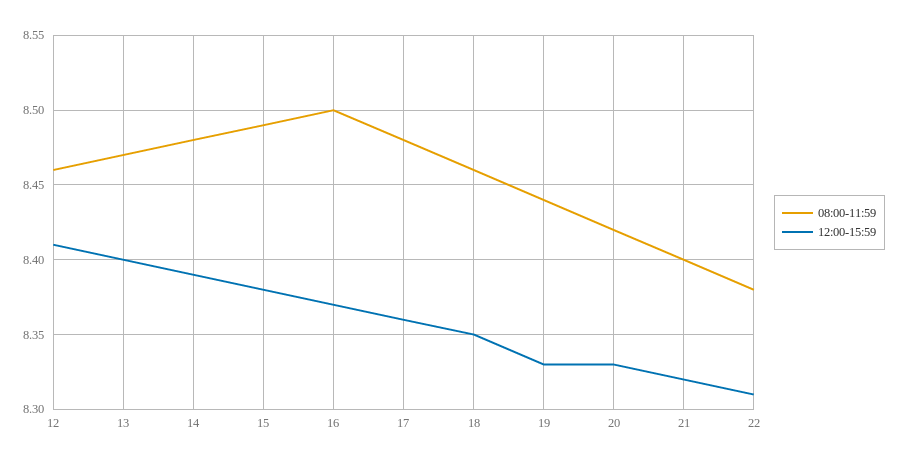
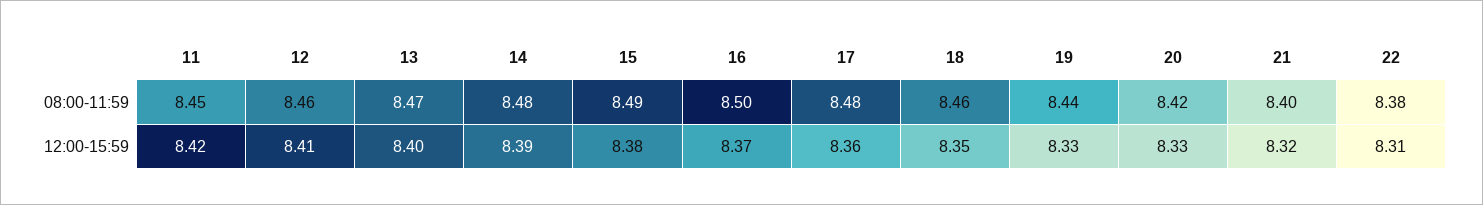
08:00-11:59, 11: none -> 8.45
12:00-15:59, 11: none -> 8.42

